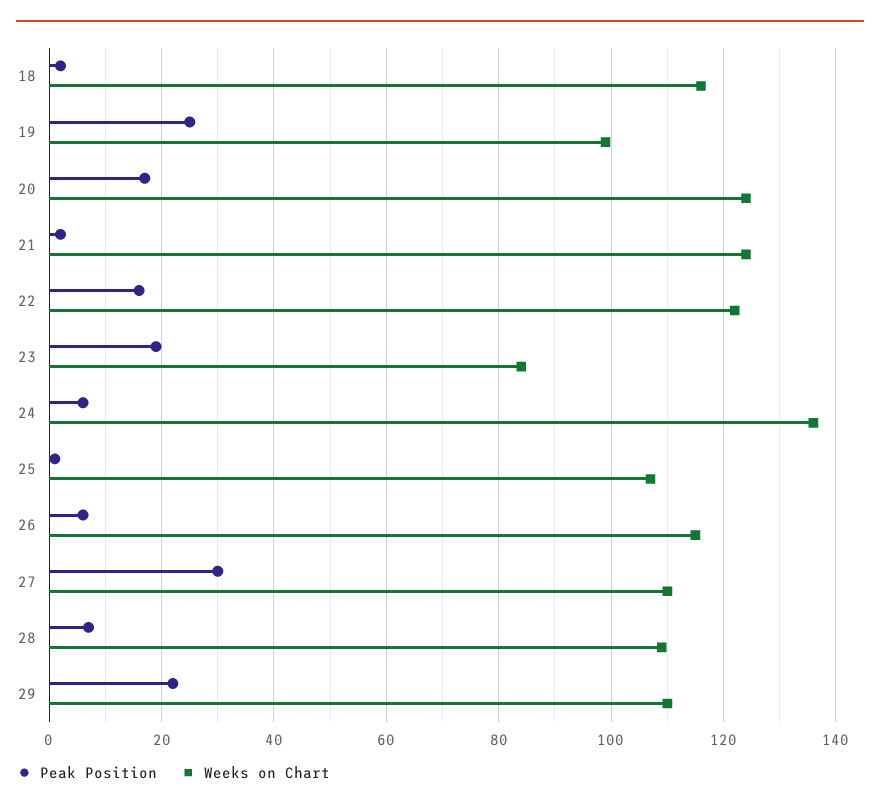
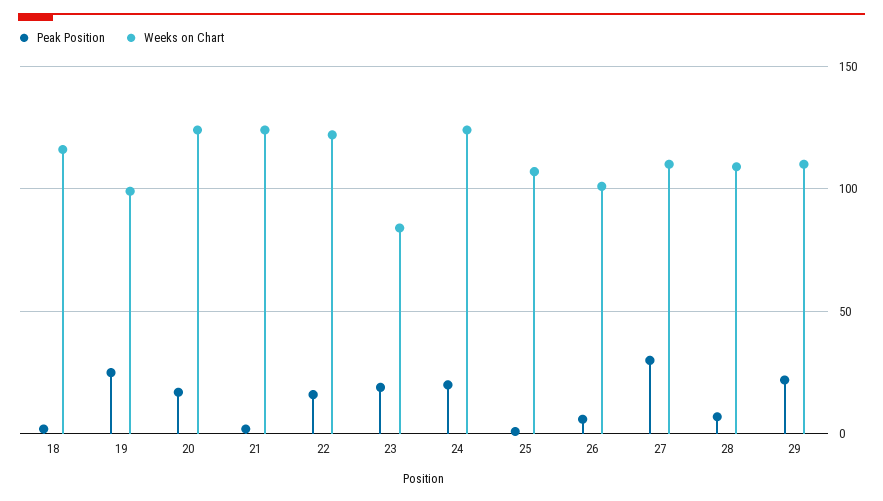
Peak Position, 24: 5 -> 20
Weeks on Chart, 24: 135 -> 125
Weeks on Chart, 26: 115 -> 100

